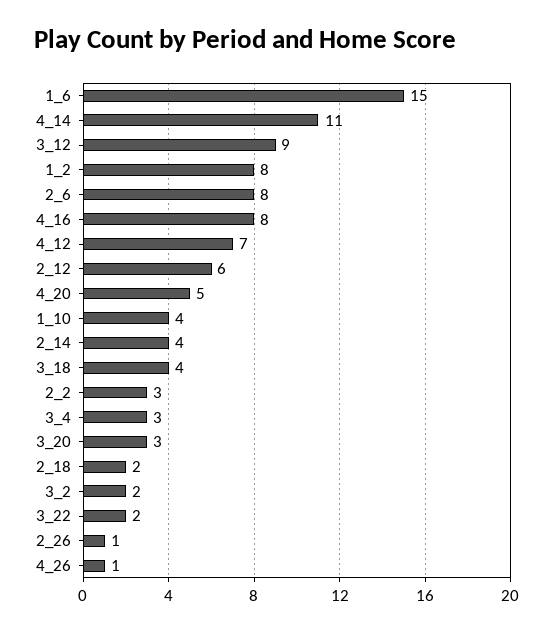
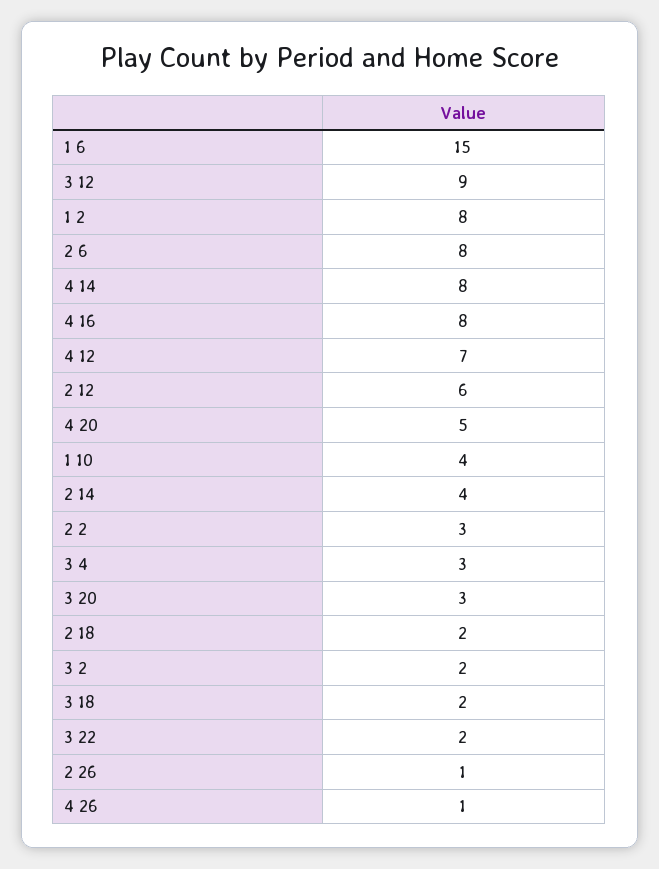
4_14: 11 -> 8
3_18: 4 -> 2

